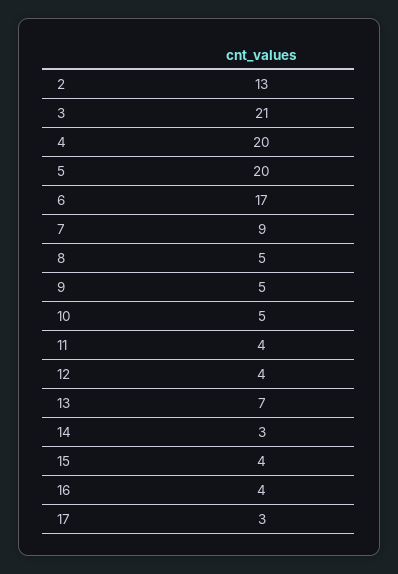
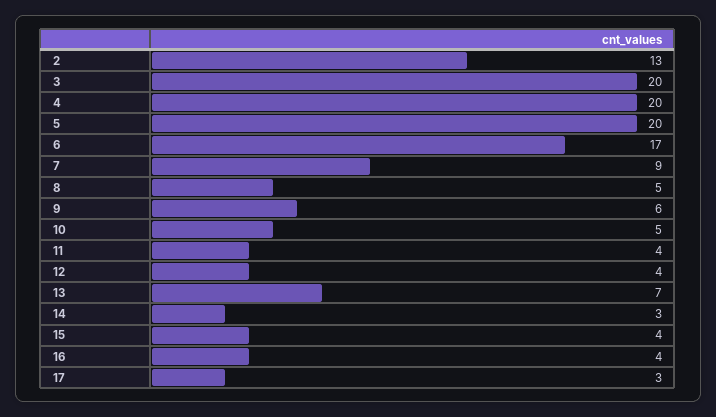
3: 21 -> 20
9: 5 -> 6

